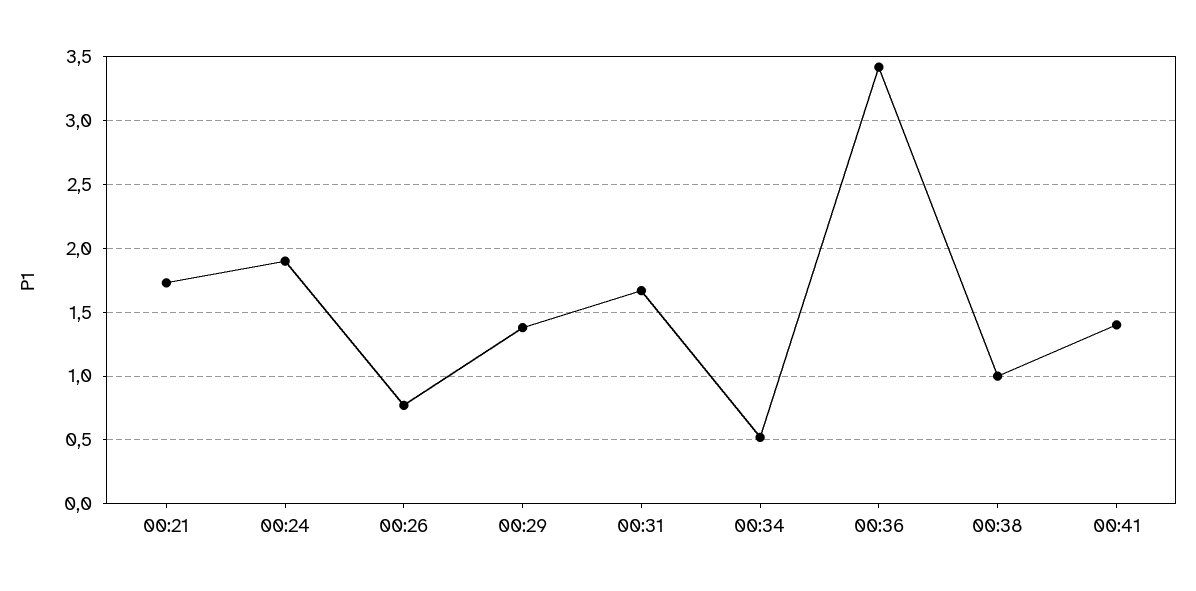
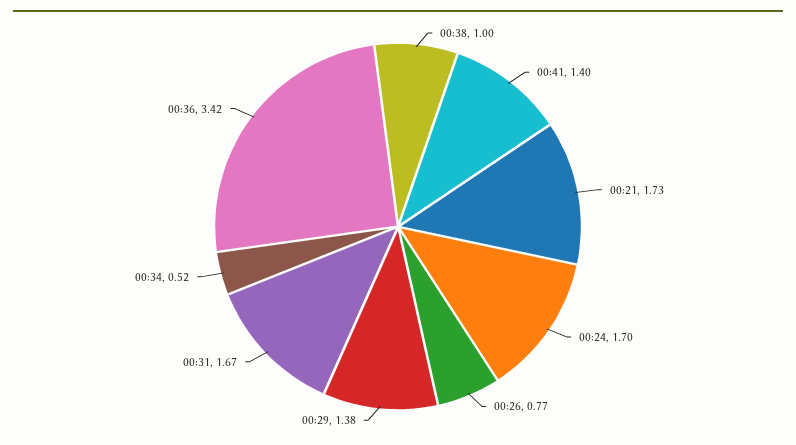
00:24: 1.9 -> 1.7

